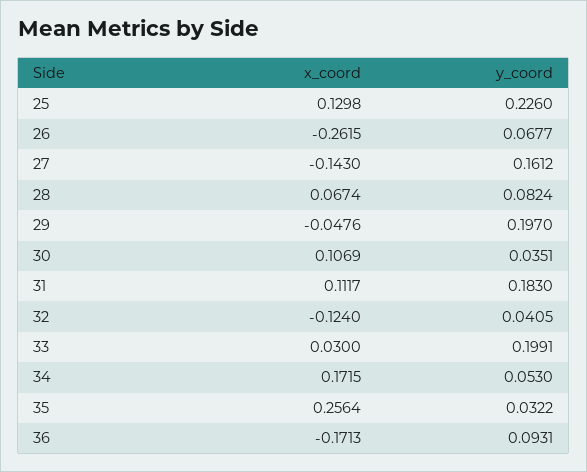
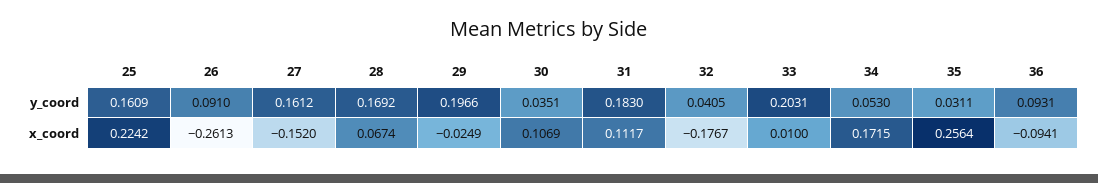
x_coord, 25: 0.1298 -> 0.2242
y_coord, 25: 0.226 -> 0.1609
x_coord, 26: -0.2615 -> -0.2613
y_coord, 26: 0.0677 -> 0.091
x_coord, 27: -0.143 -> -0.152
y_coord, 28: 0.0824 -> 0.1692
x_coord, 29: -0.0476 -> -0.0249
y_coord, 29: 0.197 -> 0.1966
x_coord, 32: -0.124 -> -0.1767
x_coord, 33: 0.03 -> 0.01
y_coord, 33: 0.1991 -> 0.2031
y_coord, 35: 0.0322 -> 0.0311
x_coord, 36: -0.1713 -> -0.0941

